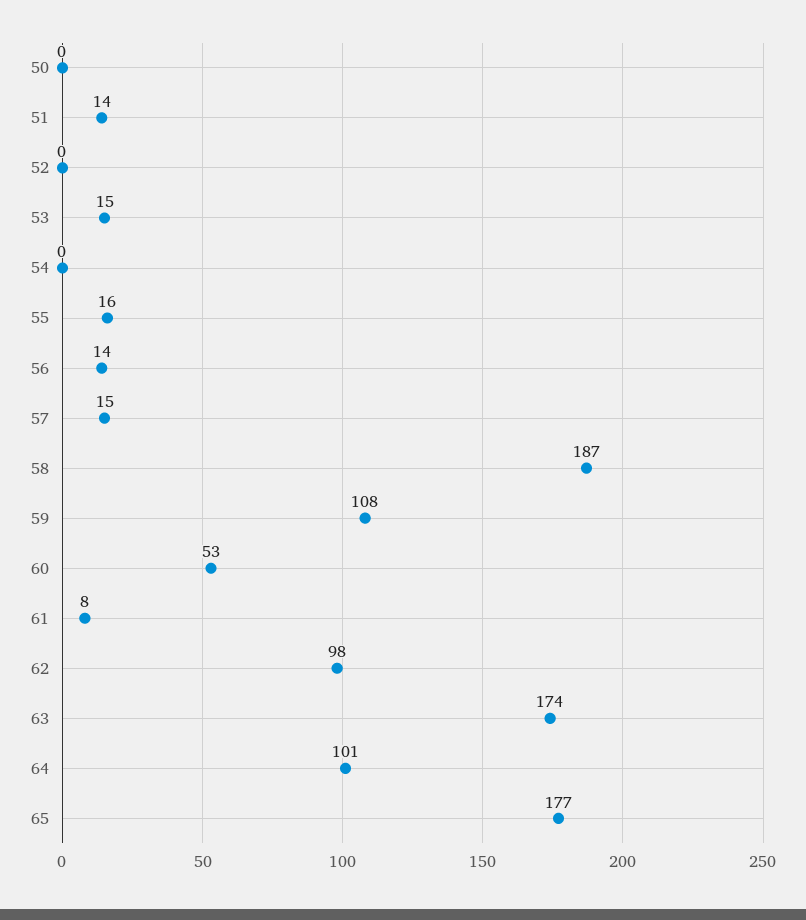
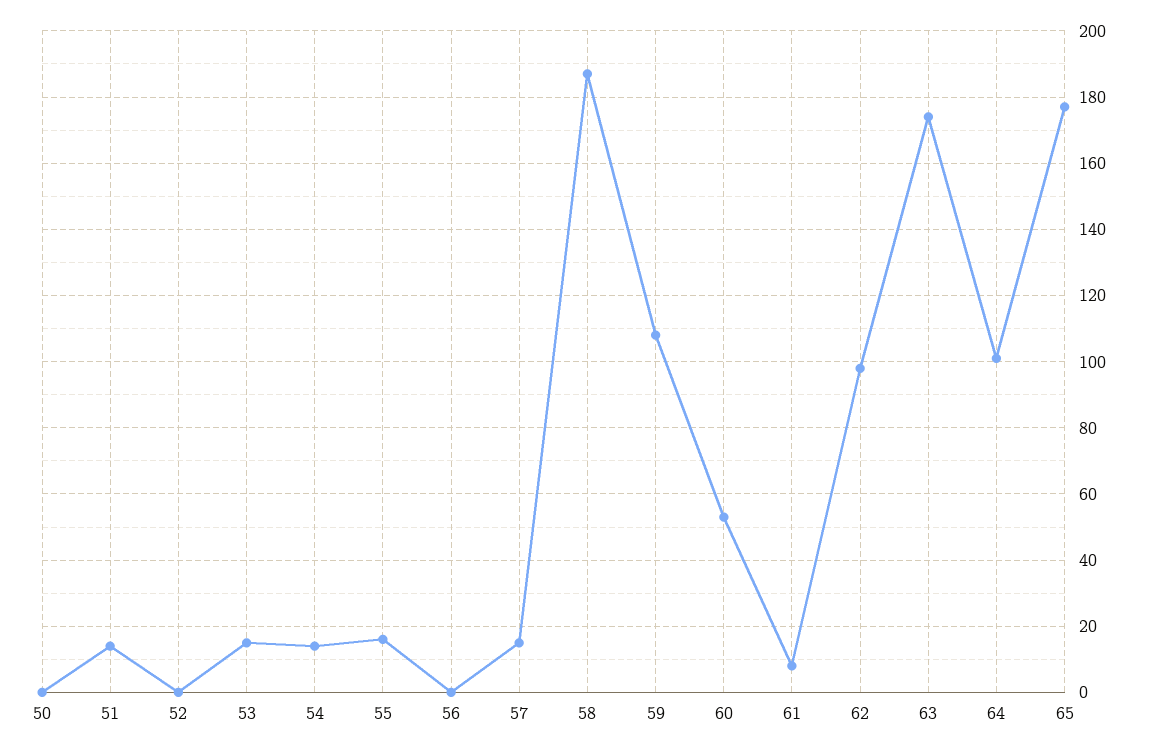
54: 0 -> 15
56: 14 -> 0

